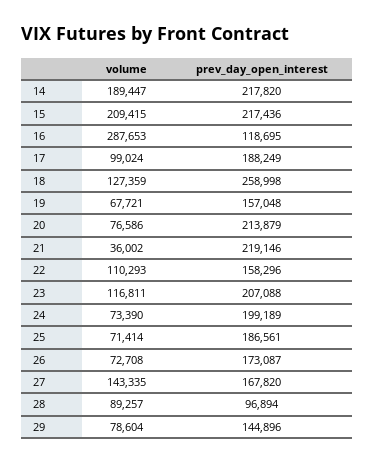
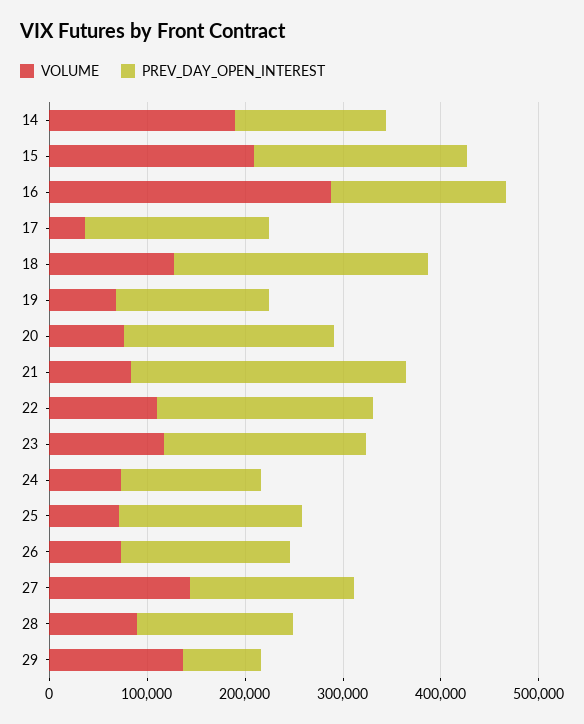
prev_day_open_interest, 14: 217820 -> 160000
prev_day_open_interest, 16: 118695 -> 180000
volume, 17: 99024 -> 40000
volume, 21: 36002 -> 80000
prev_day_open_interest, 21: 219146 -> 280000
prev_day_open_interest, 22: 158296 -> 220000
prev_day_open_interest, 24: 199189 -> 140000
prev_day_open_interest, 28: 96894 -> 160000
volume, 29: 78604 -> 140000
prev_day_open_interest, 29: 144896 -> 80000

